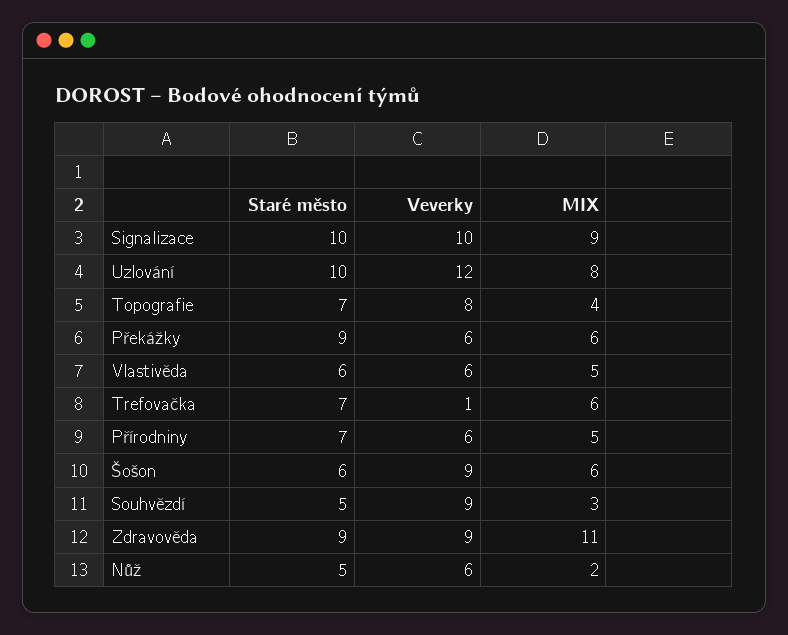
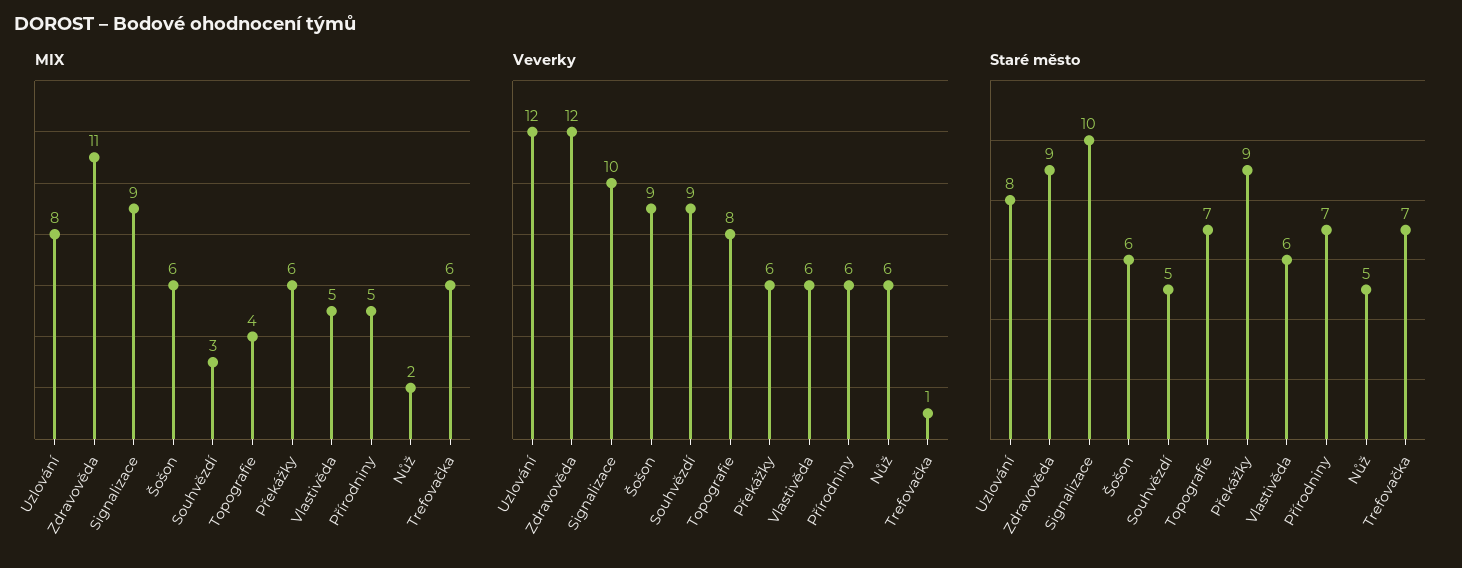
Staré město, Uzlování: 10 -> 8
Veverky, Zdravověda: 9 -> 12

